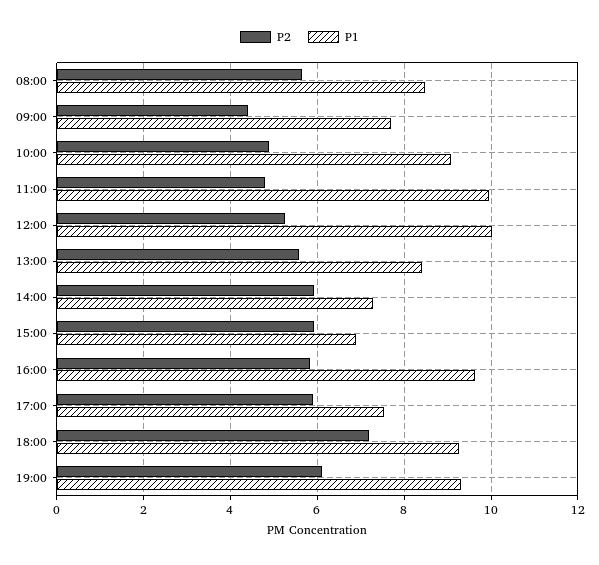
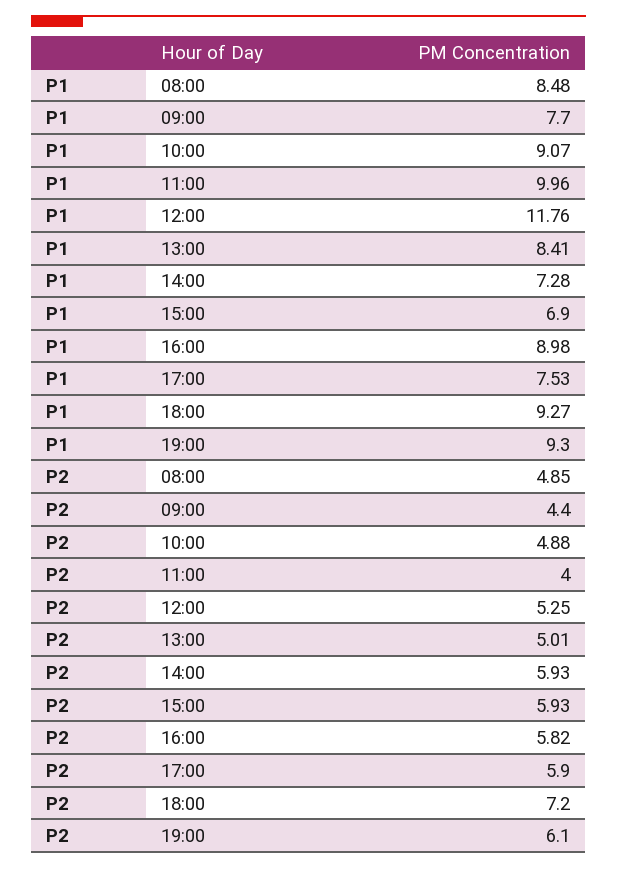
P2, 08:00: 5.6 -> 4.85
P2, 11:00: 4.8 -> 4
P1, 12:00: 10 -> 11.76
P2, 13:00: 5.6 -> 5.01
P1, 16:00: 9.6 -> 8.98

